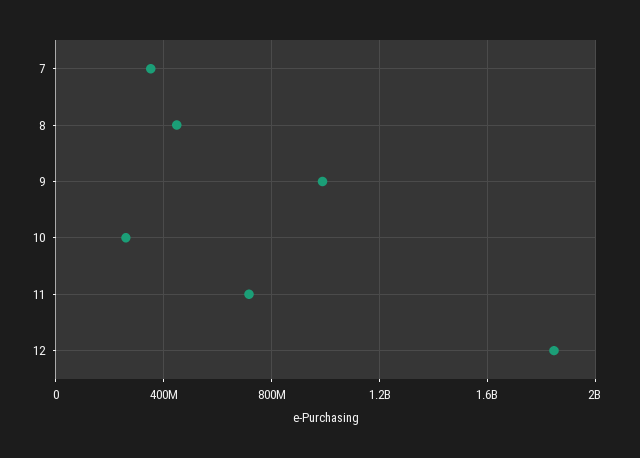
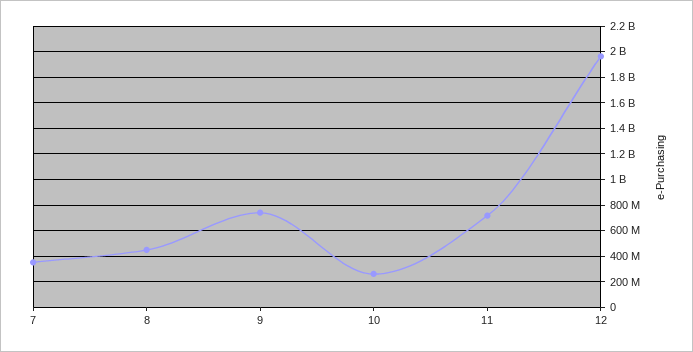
9: 1000000000 -> 750000000
12: 1850000000 -> 1950000000

